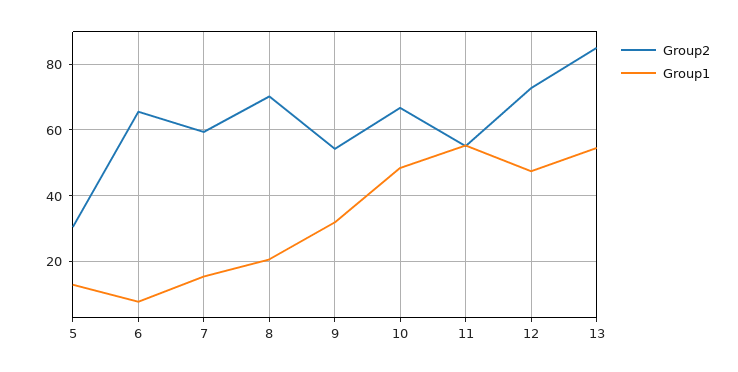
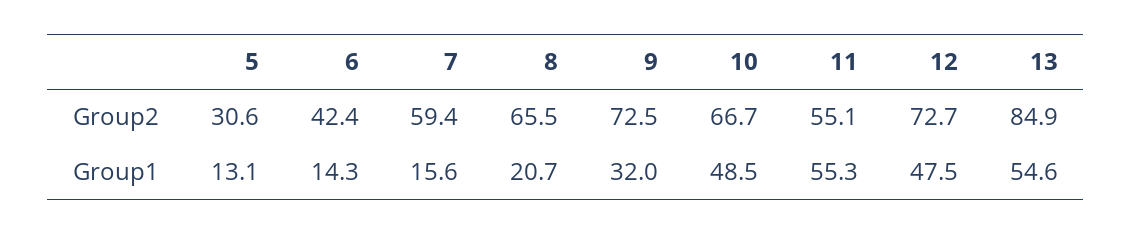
Group2, 6: 66 -> 42.4
Group1, 6: 8 -> 14.3
Group2, 8: 70 -> 65.5
Group2, 9: 54 -> 72.5

